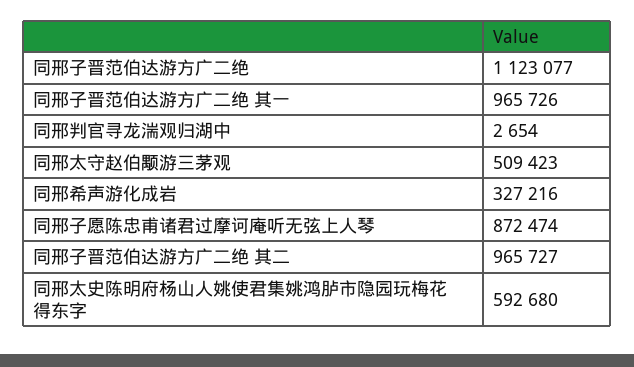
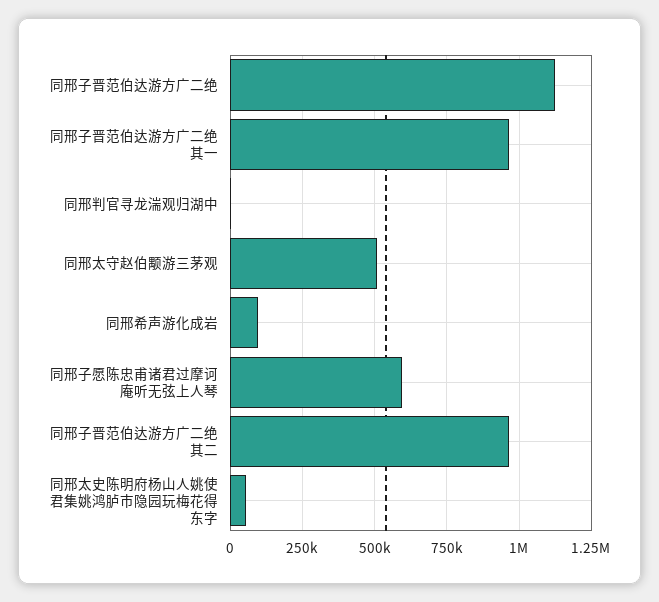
同邢希声游化成岩: 327216 -> 100000
同邢子愿陈忠甫诸君过摩诃庵听无弦上人琴: 872474 -> 600000
同邢太史陈明府杨山人姚使君集姚鸿胪市隐园玩梅花得东字: 592680 -> 50000

